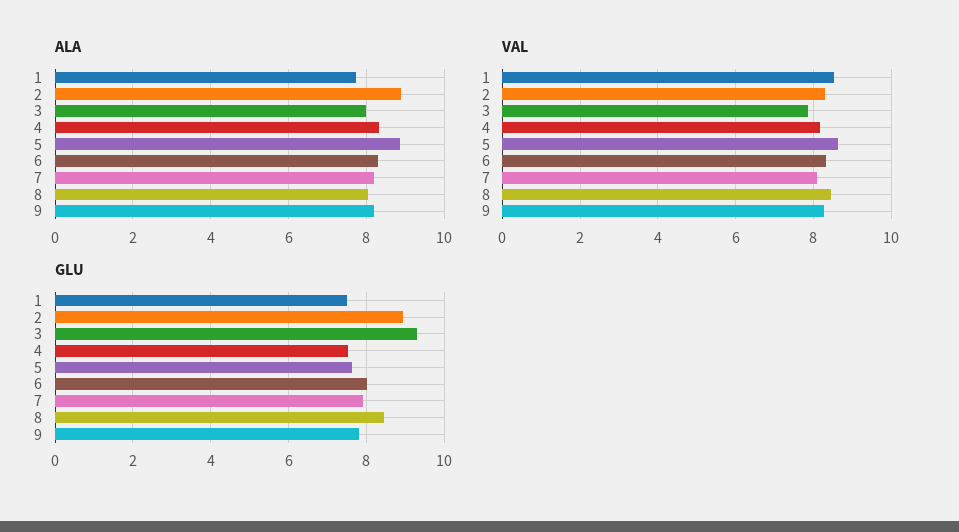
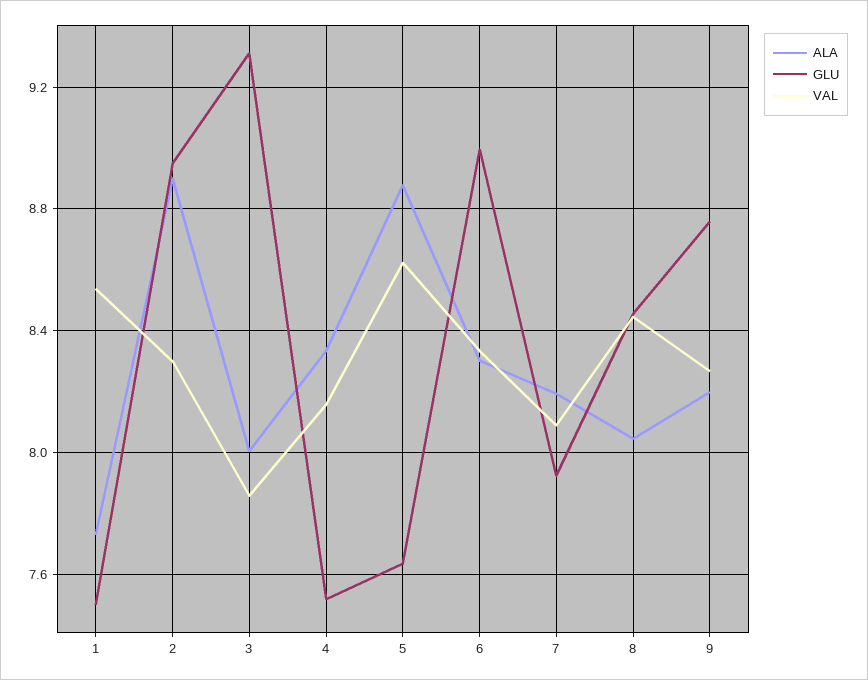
GLU, 6: 8 -> 9
GLU, 9: 7.8 -> 8.75

